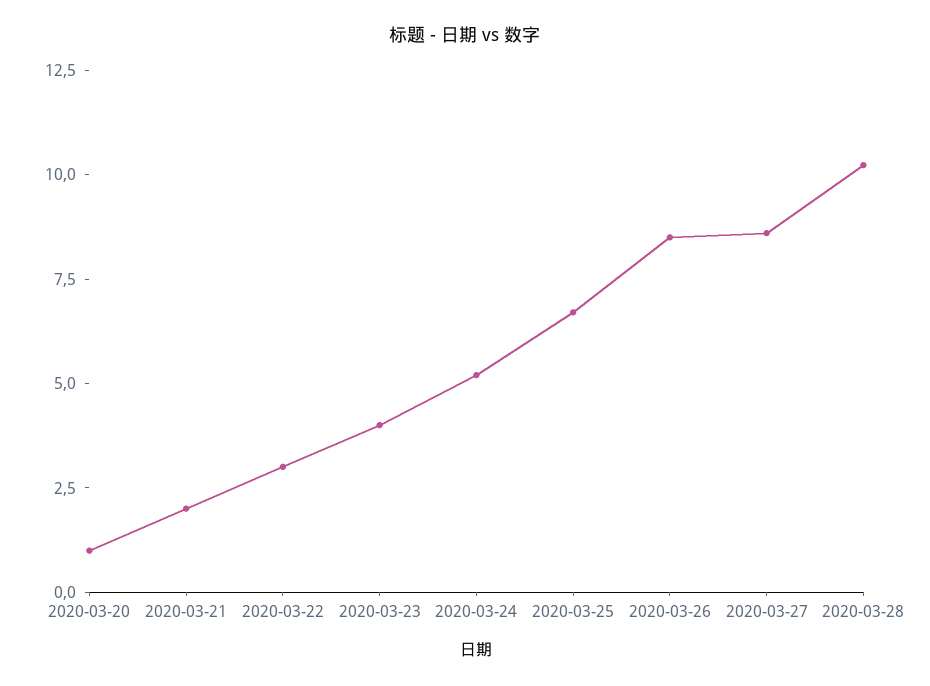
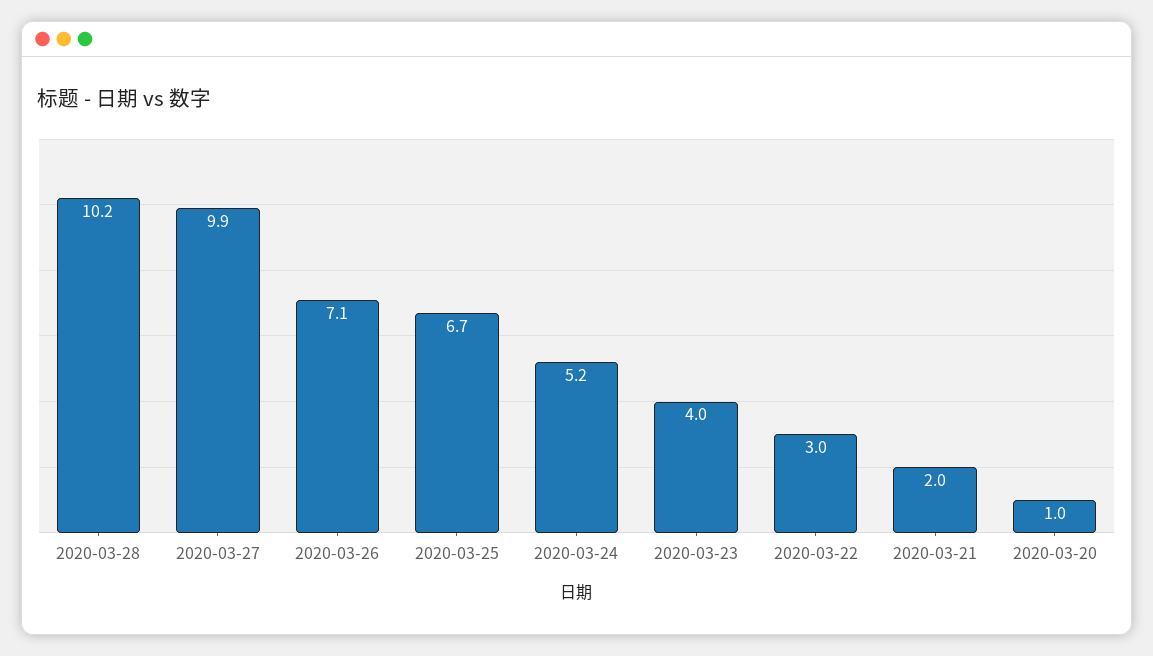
2020-03-26: 8.5 -> 7.1
2020-03-27: 8.5 -> 9.9

